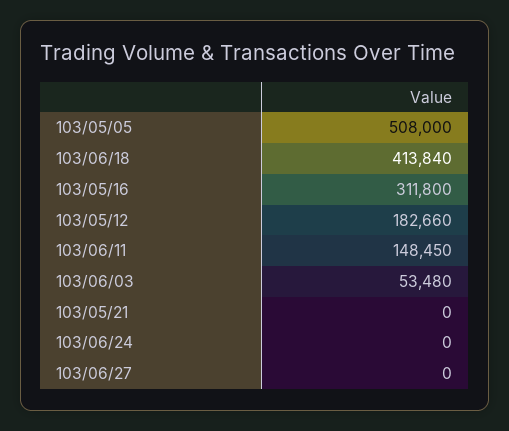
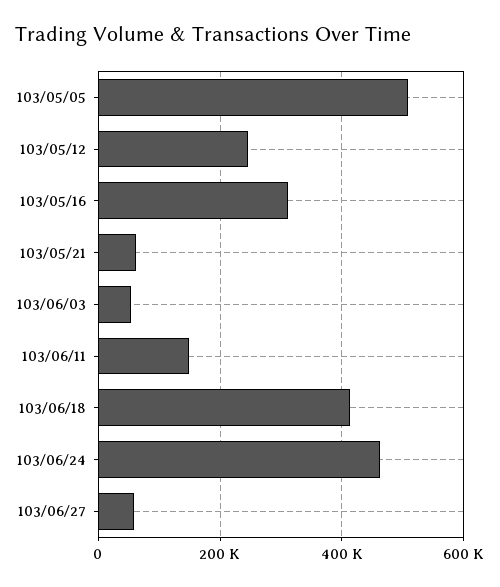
103/05/12: 182660 -> 240000
103/05/21: 0 -> 60000
103/06/24: 0 -> 460000
103/06/27: 0 -> 60000

